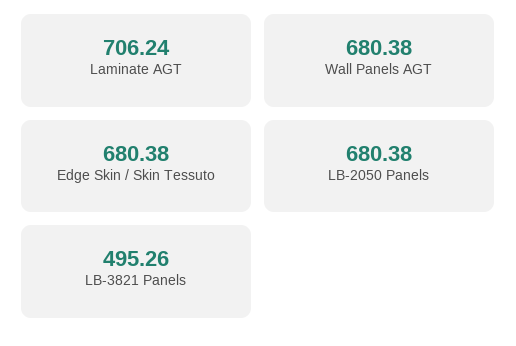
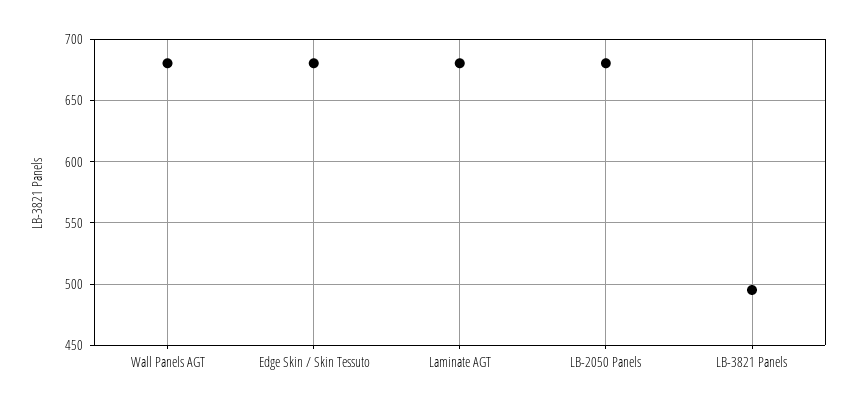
Laminate AGT: 706.24 -> 680

